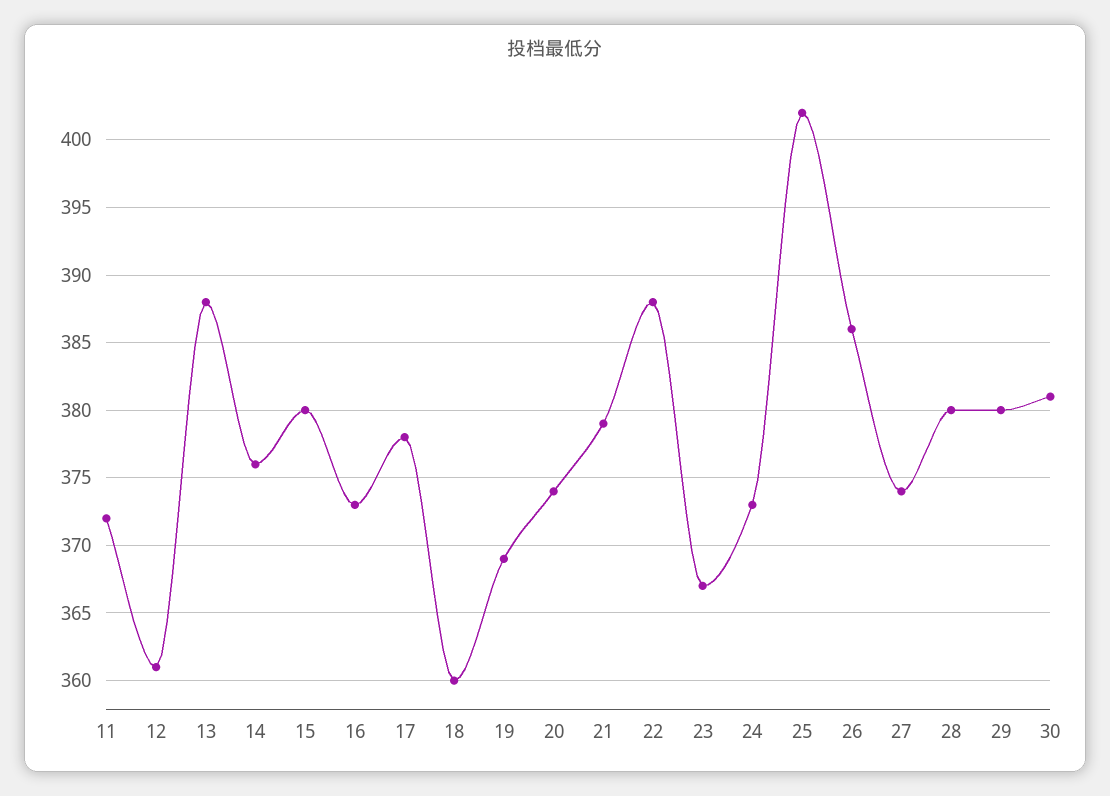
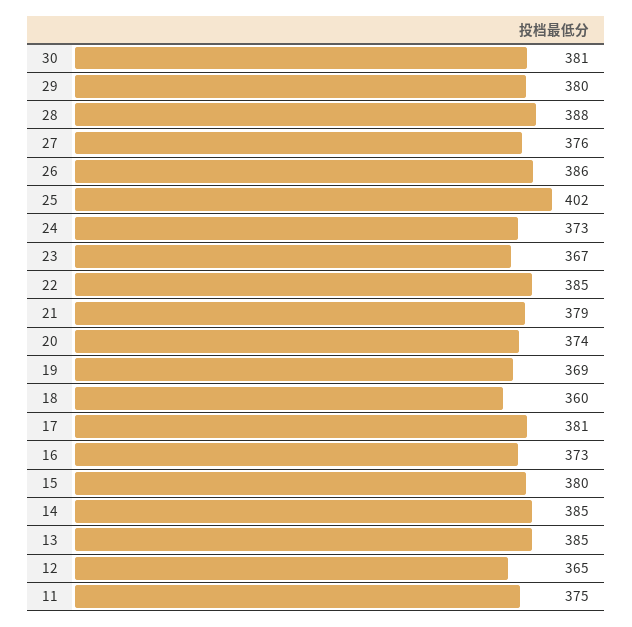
11: 372 -> 375
12: 361 -> 365
13: 388 -> 385
14: 376 -> 385
17: 378 -> 381
22: 388 -> 385
27: 374 -> 376
28: 380 -> 388

